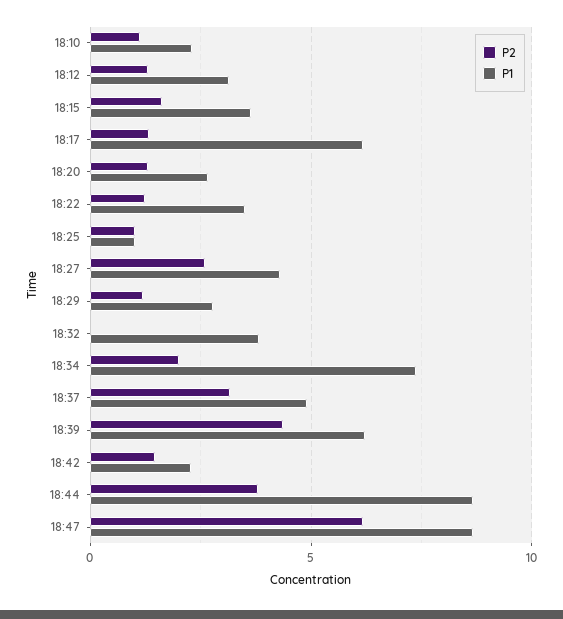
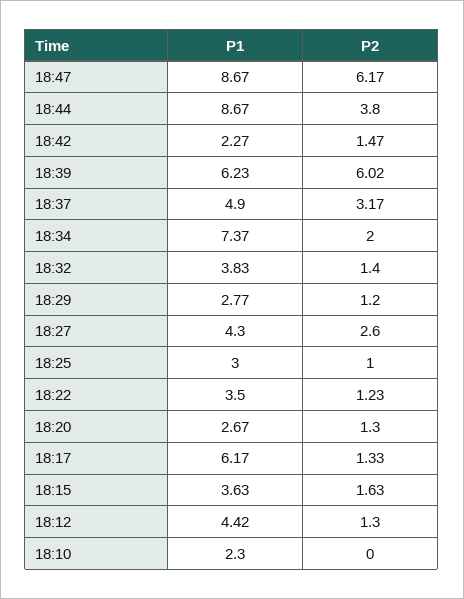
P2, 18:10: 1 -> 0
P1, 18:12: 3 -> 4.42
P1, 18:25: 1 -> 3
P2, 18:32: 0 -> 1.4
P2, 18:39: 4.5 -> 6.02

